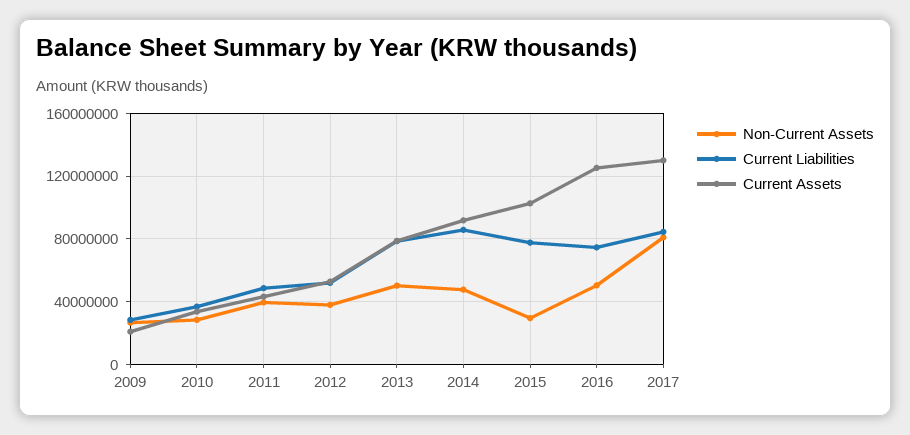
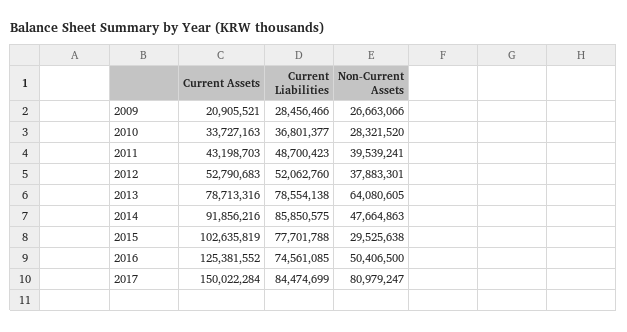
Non-Current Assets, 2013: 50000000 -> 64080605
Current Assets, 2017: 130000000 -> 150022284

